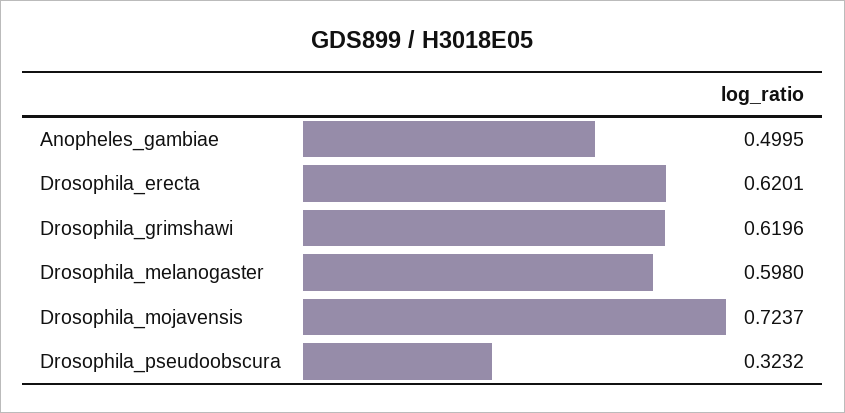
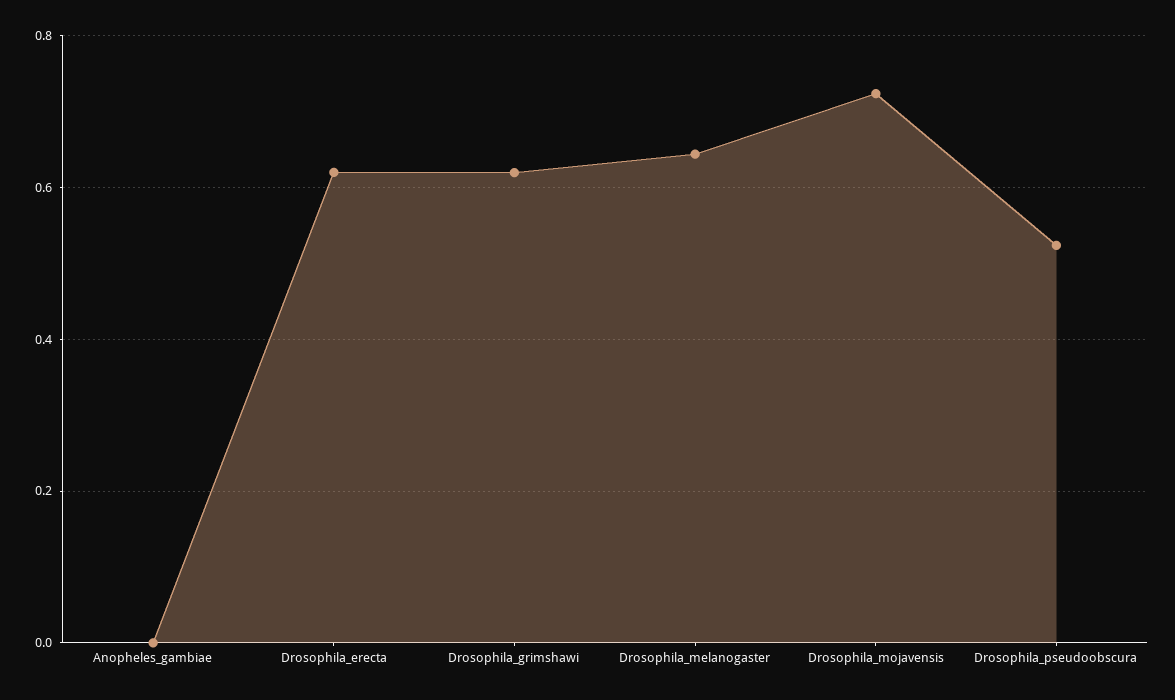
Anopheles_gambiae: 0.4995 -> 0
Drosophila_melanogaster: 0.598 -> 0.64
Drosophila_pseudoobscura: 0.3232 -> 0.52

